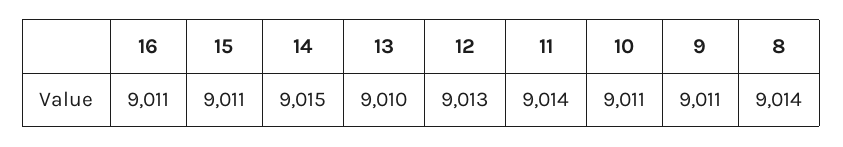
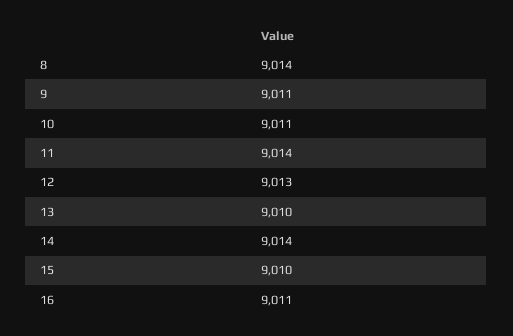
15: 9011 -> 9010
14: 9015 -> 9014

